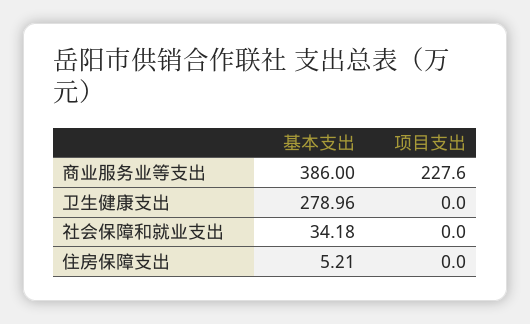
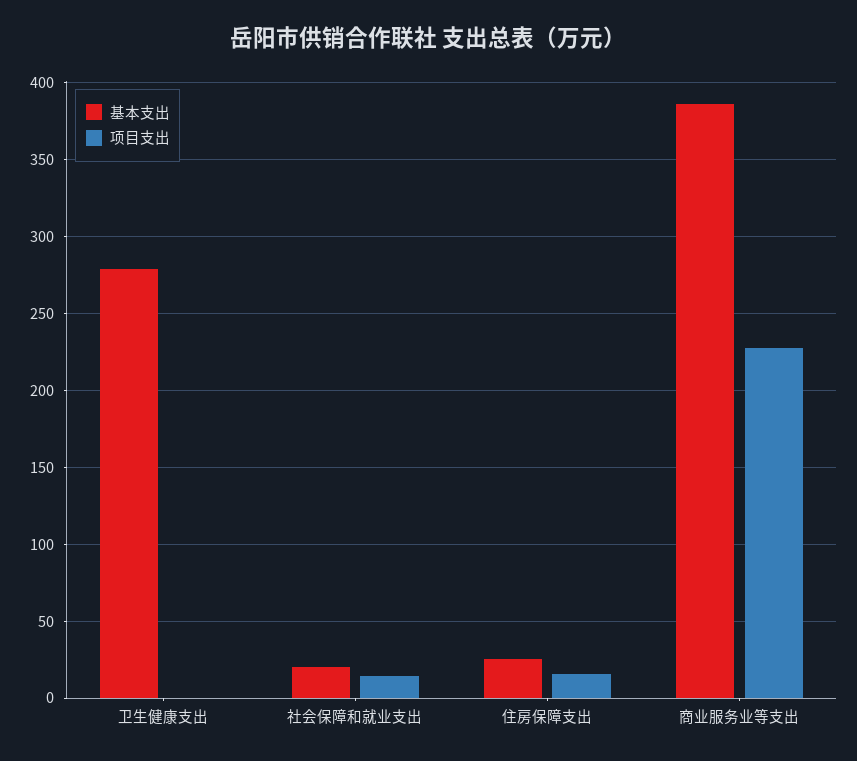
基本支出, 社会保障和就业支出: 34.18 -> 20
项目支出, 社会保障和就业支出: 0 -> 15
基本支出, 住房保障支出: 5.21 -> 25
项目支出, 住房保障支出: 0 -> 15

